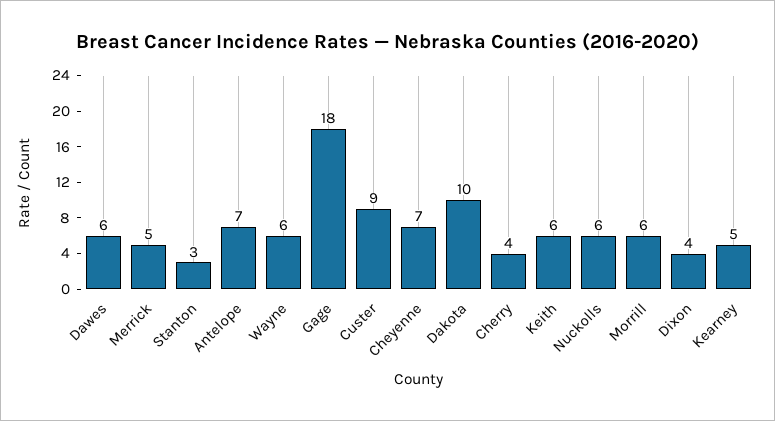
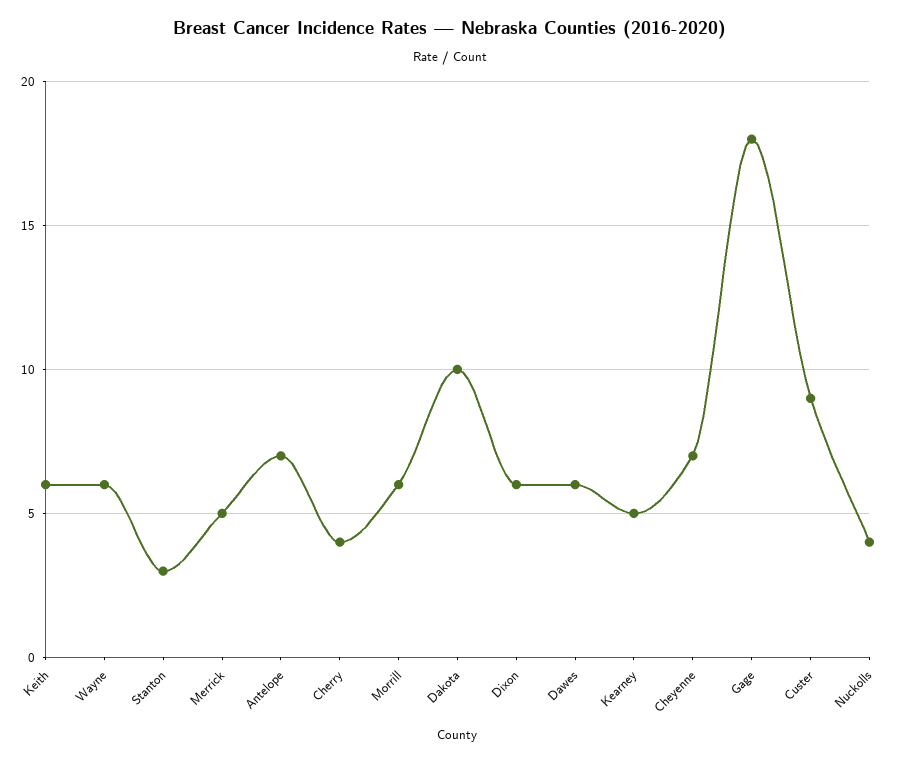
Nuckolls: 6 -> 4
Dixon: 4 -> 6

